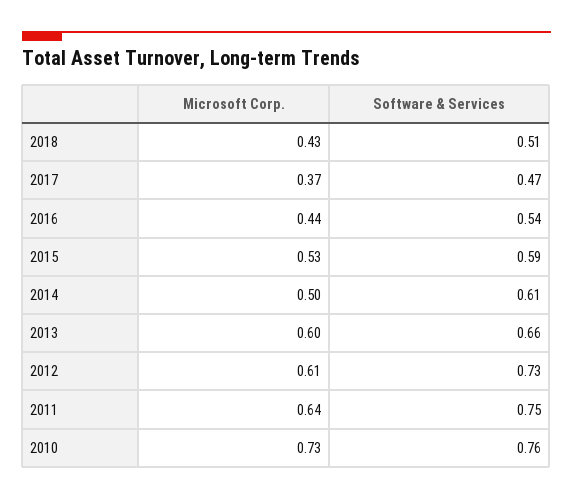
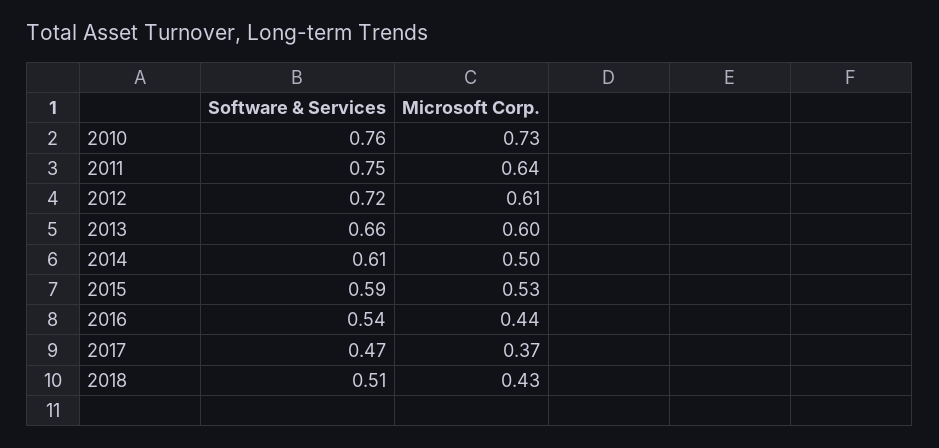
Software & Services, 2012: 0.73 -> 0.72

